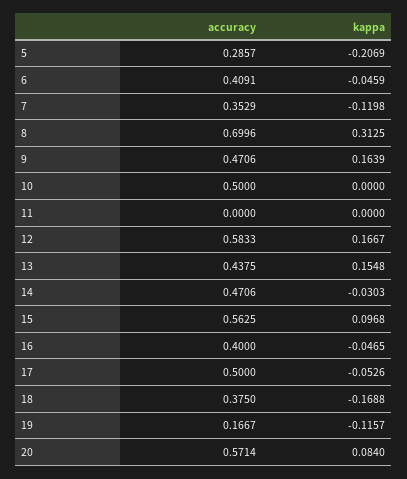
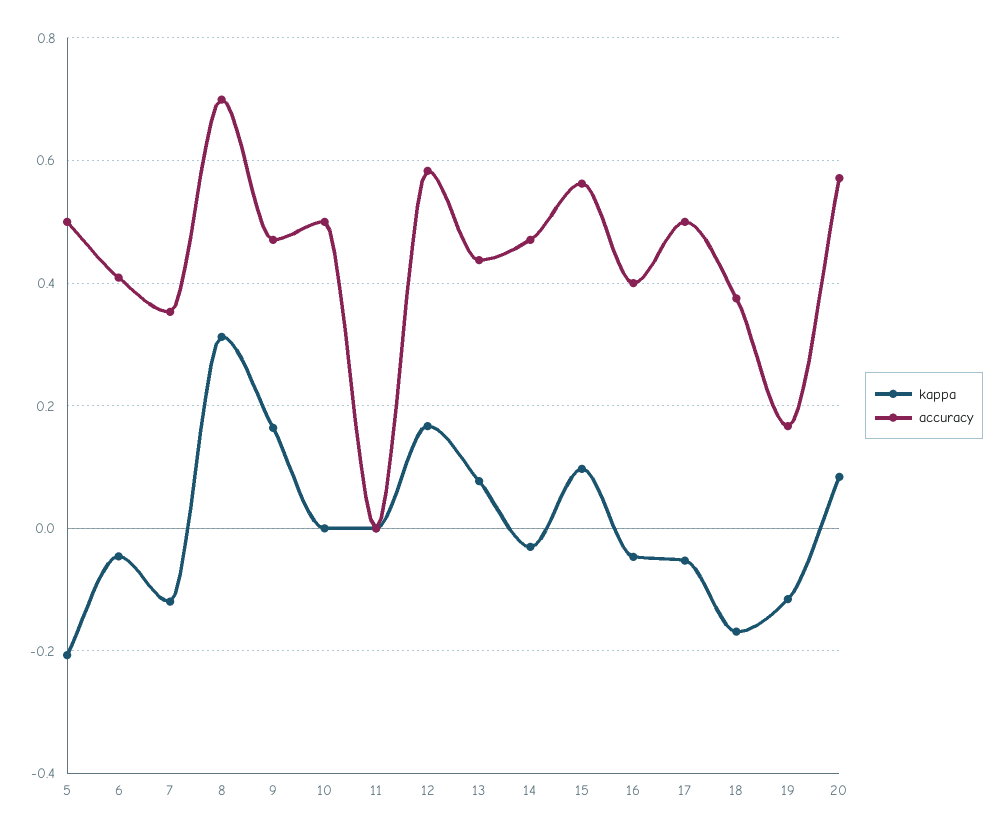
accuracy, 5: 0.2857 -> 0.5
kappa, 13: 0.1548 -> 0.08

